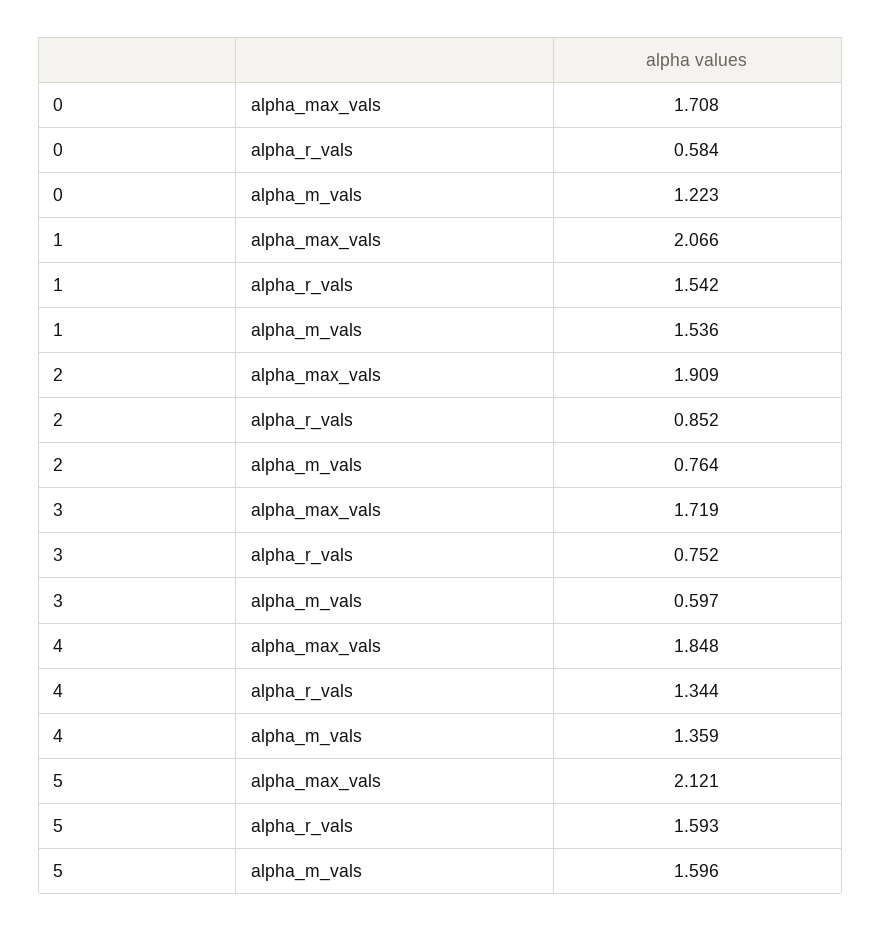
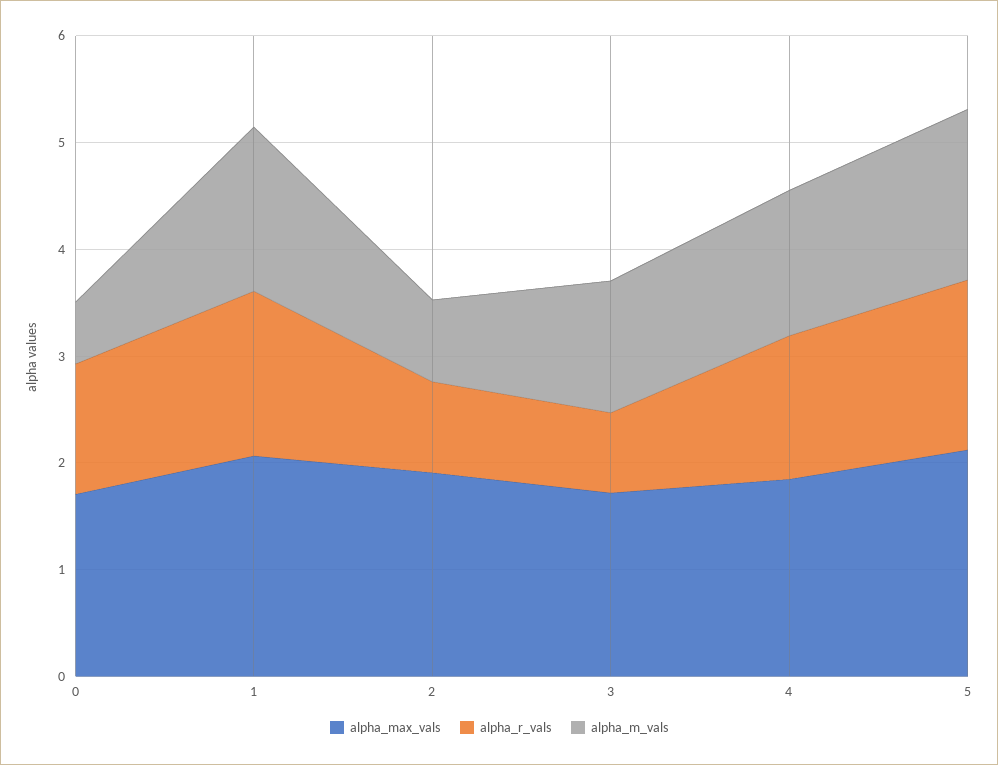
alpha_r_vals, 0: 0.584 -> 1.2
alpha_m_vals, 0: 1.223 -> 0.6
alpha_m_vals, 3: 0.597 -> 1.2

